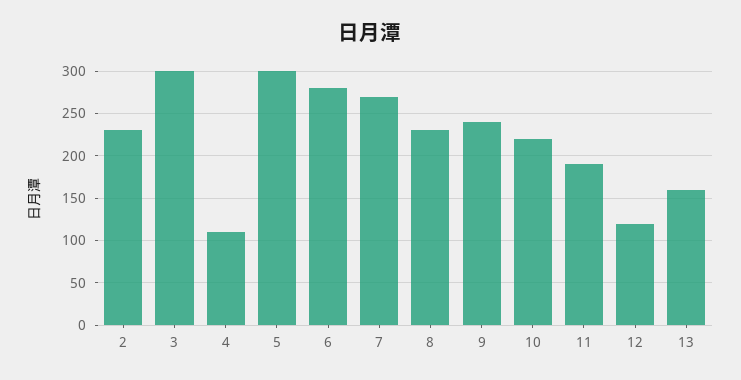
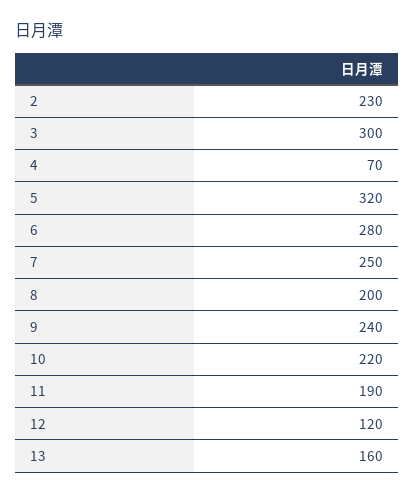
4: 110 -> 70
5: 300 -> 320
7: 270 -> 250
8: 230 -> 200

